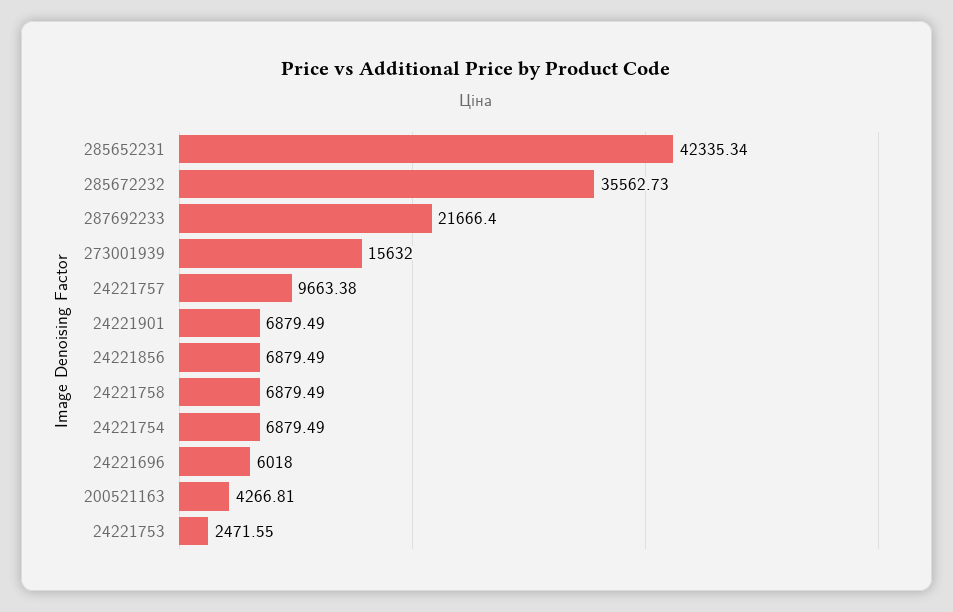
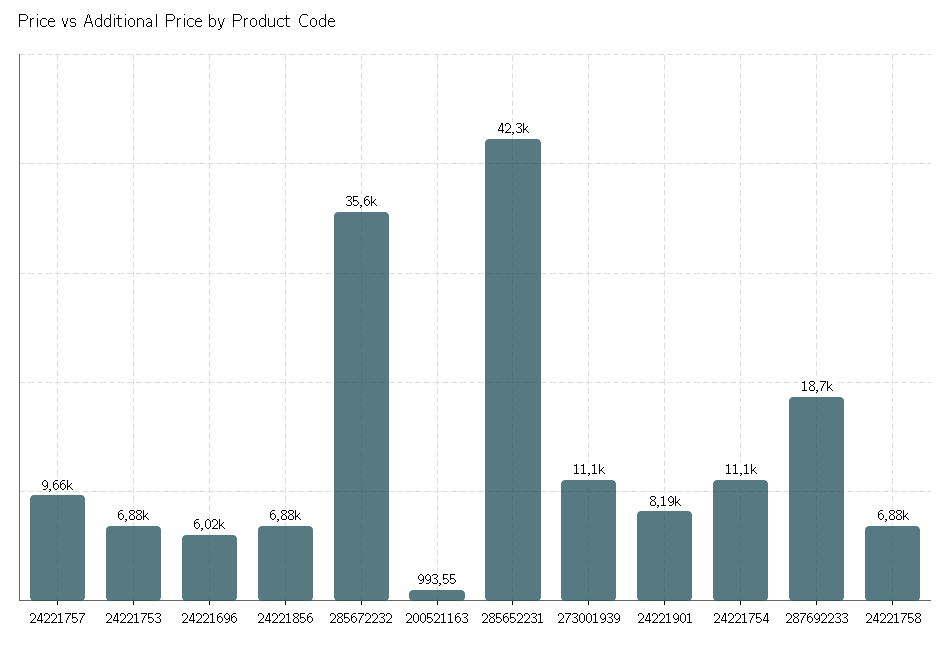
287692233: 21666.4 -> 18700
273001939: 15632 -> 11100
24221901: 6879.49 -> 8190
24221754: 6879.49 -> 11100
200521163: 4266.81 -> 993.55
24221753: 2471.55 -> 6880

